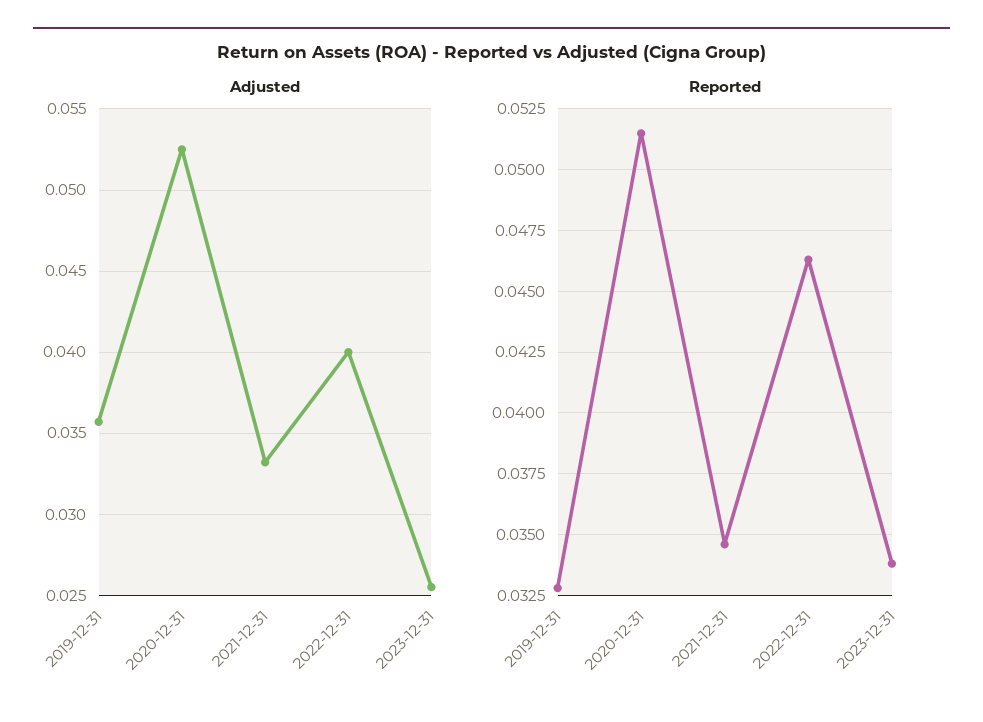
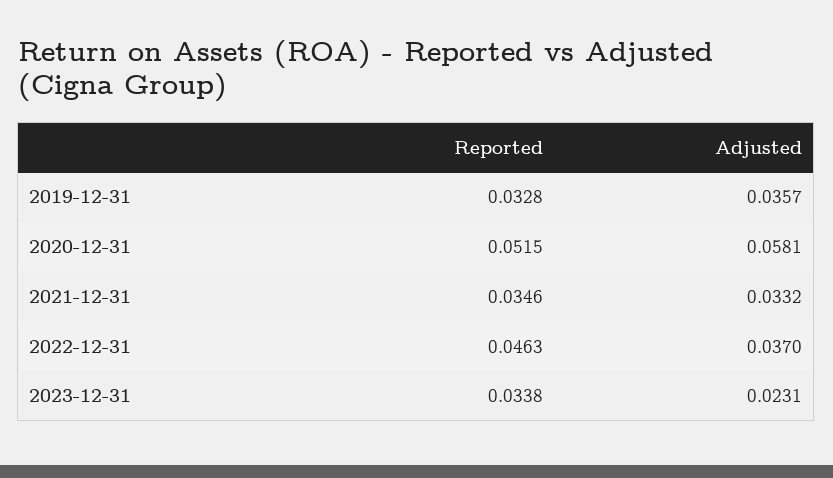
Adjusted, 2020-12-31: 0.0525 -> 0.0581
Adjusted, 2022-12-31: 0.04 -> 0.037
Adjusted, 2023-12-31: 0.0255 -> 0.0231

